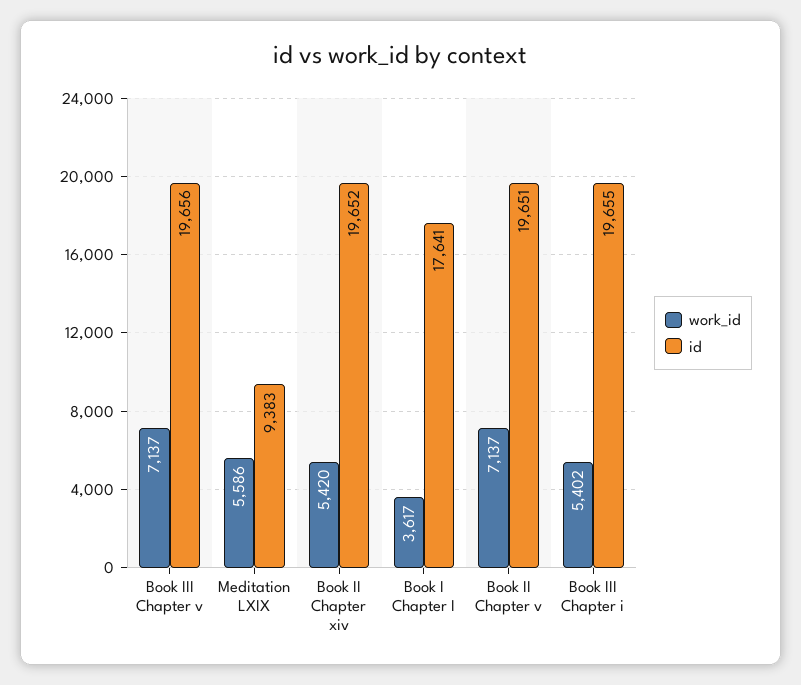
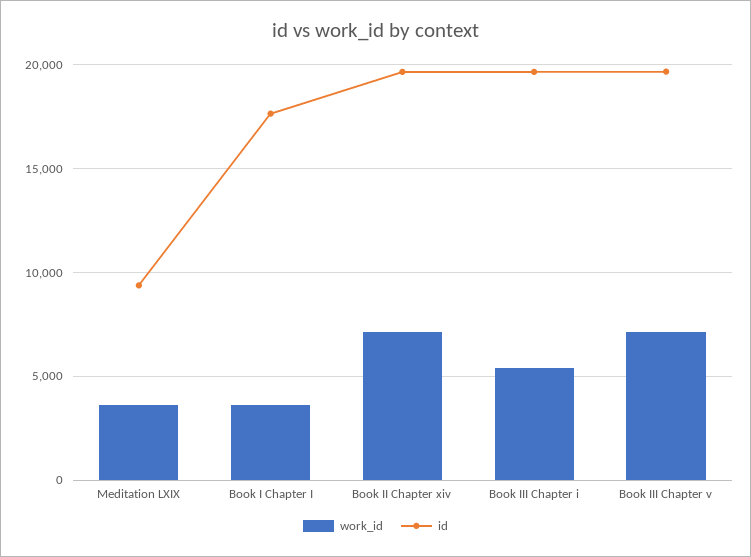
work_id, Meditation LXIX: 5586 -> 3500
work_id, Book II Chapter xiv: 5420 -> 7000
work_id, Book II Chapter v: 7137 -> none
id, Book II Chapter v: 19651 -> none

